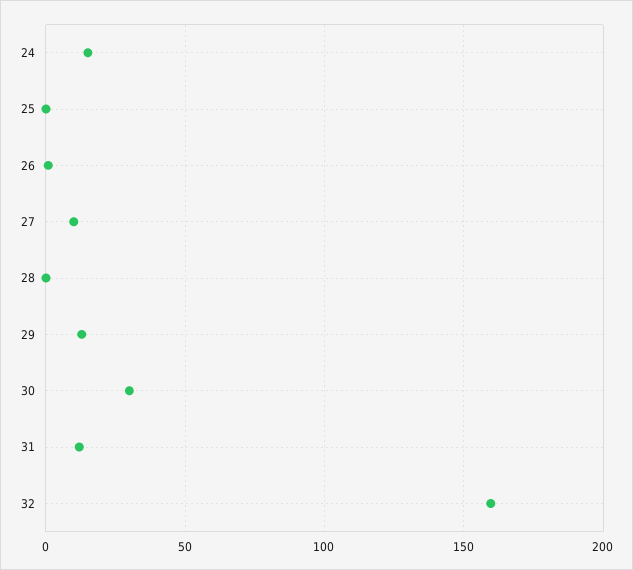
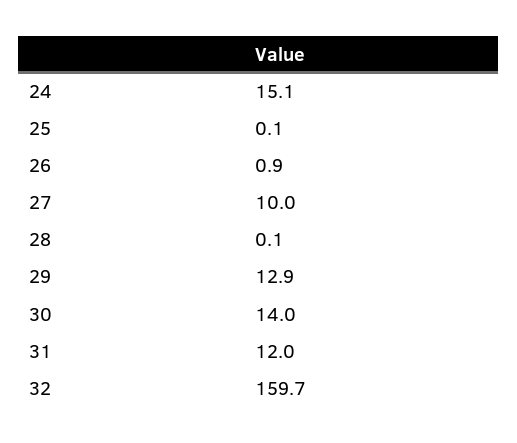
30: 30 -> 14

